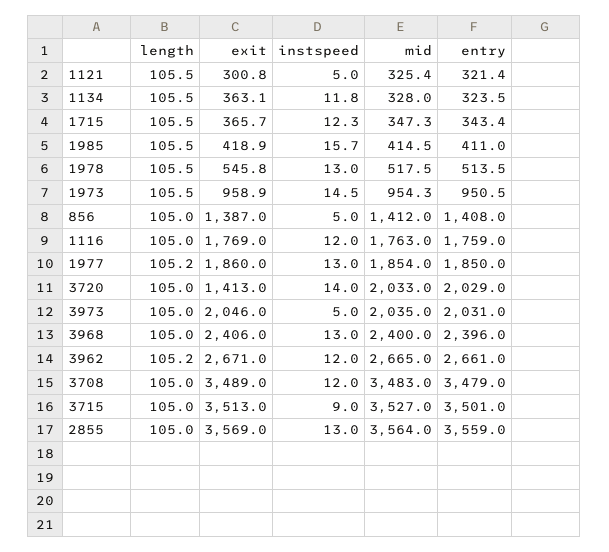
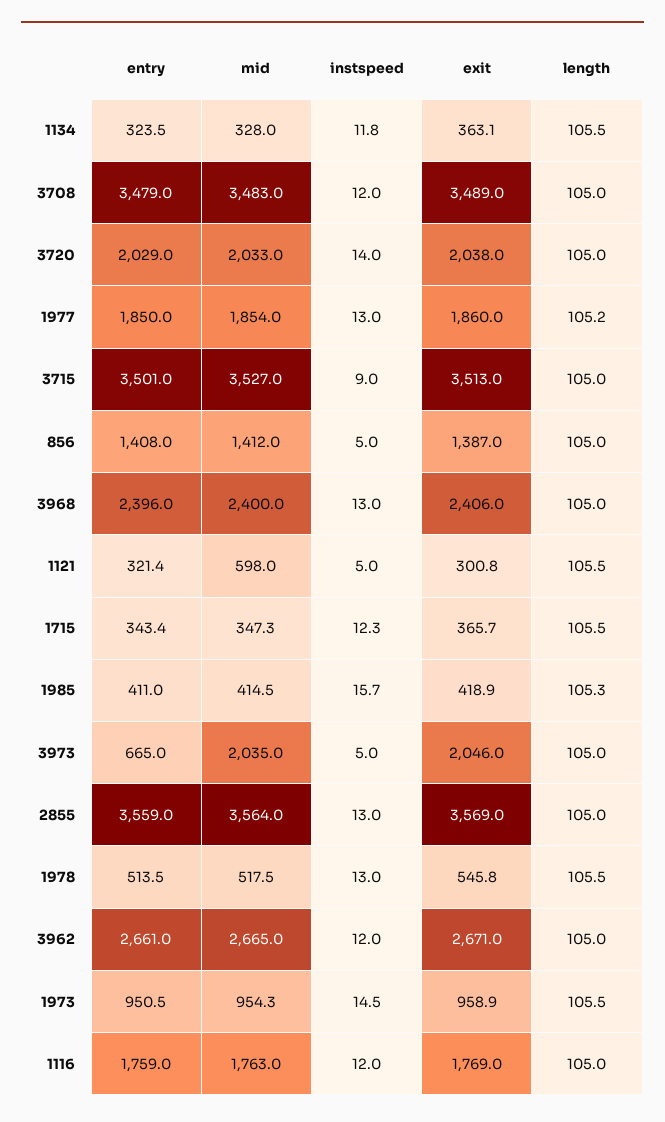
mid, 1121: 325.4 -> 598
length, 1985: 105.5 -> 105.3
exit, 3720: 1413 -> 2038
entry, 3973: 2031 -> 665
length, 3962: 105.2 -> 105

